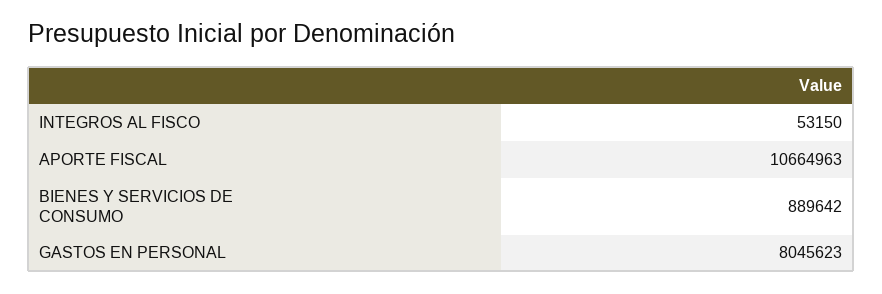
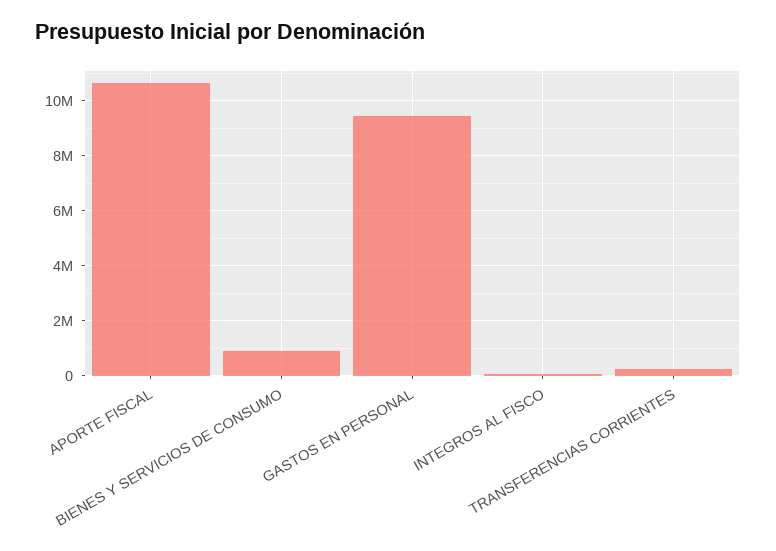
GASTOS EN PERSONAL: 8045623 -> 9500000
TRANSFERENCIAS CORRIENTES: none -> 250000

